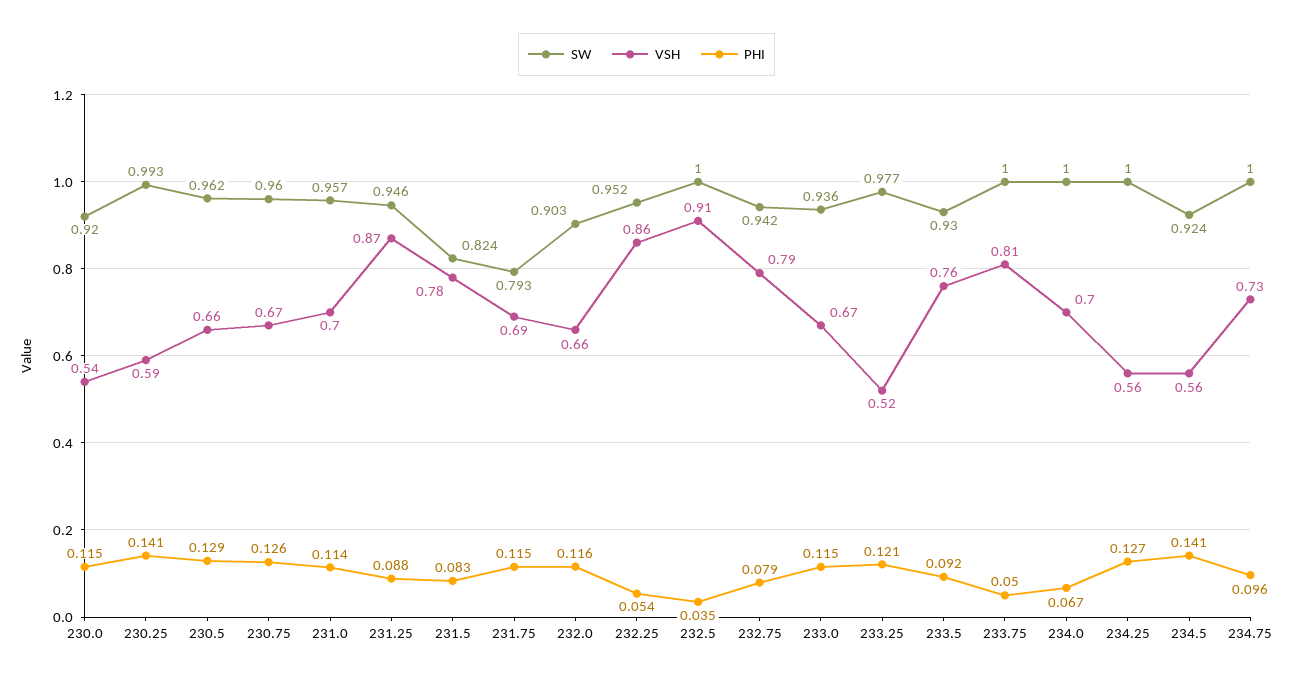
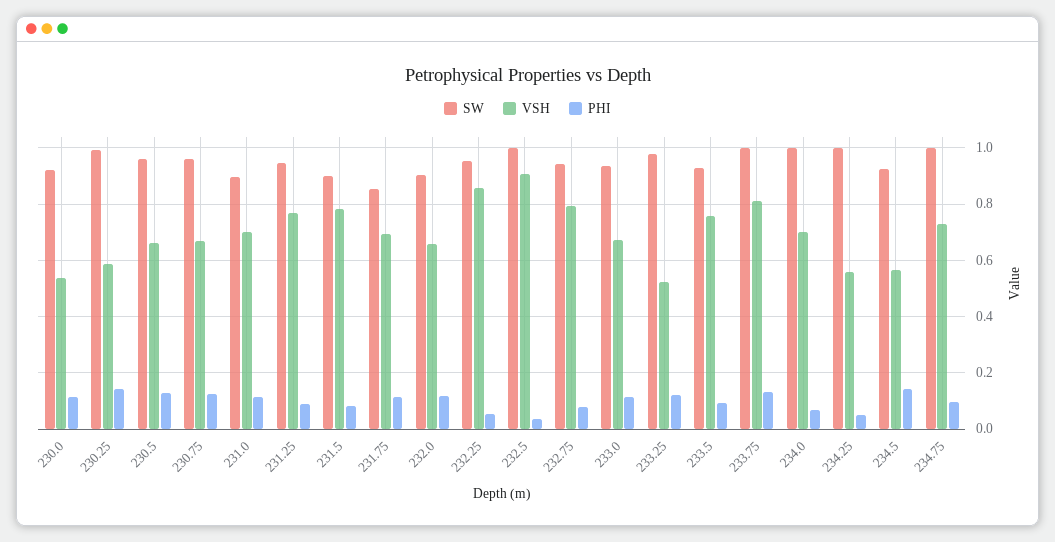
SW, 231.0: 0.957 -> 0.9
VSH, 231.25: 0.87 -> 0.775
SW, 231.5: 0.824 -> 0.9
SW, 231.75: 0.793 -> 0.85
PHI, 233.75: 0.05 -> 0.125
PHI, 234.25: 0.127 -> 0.05

